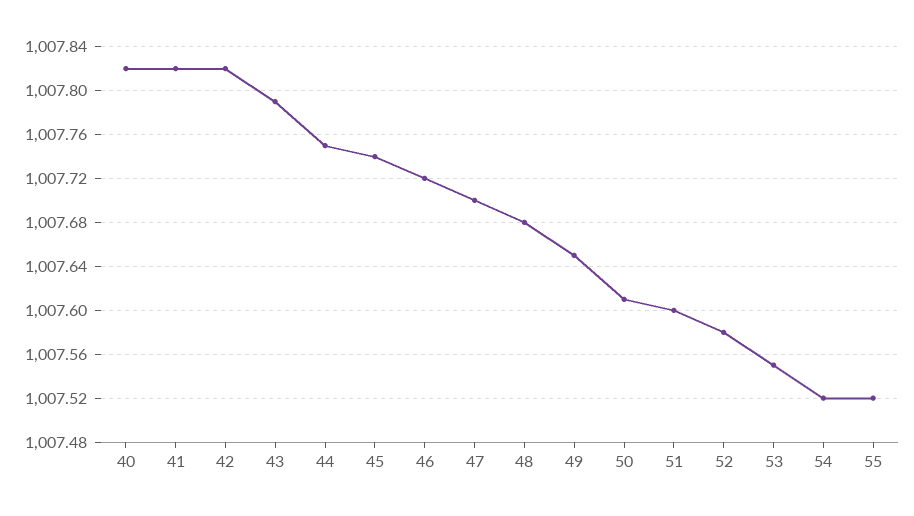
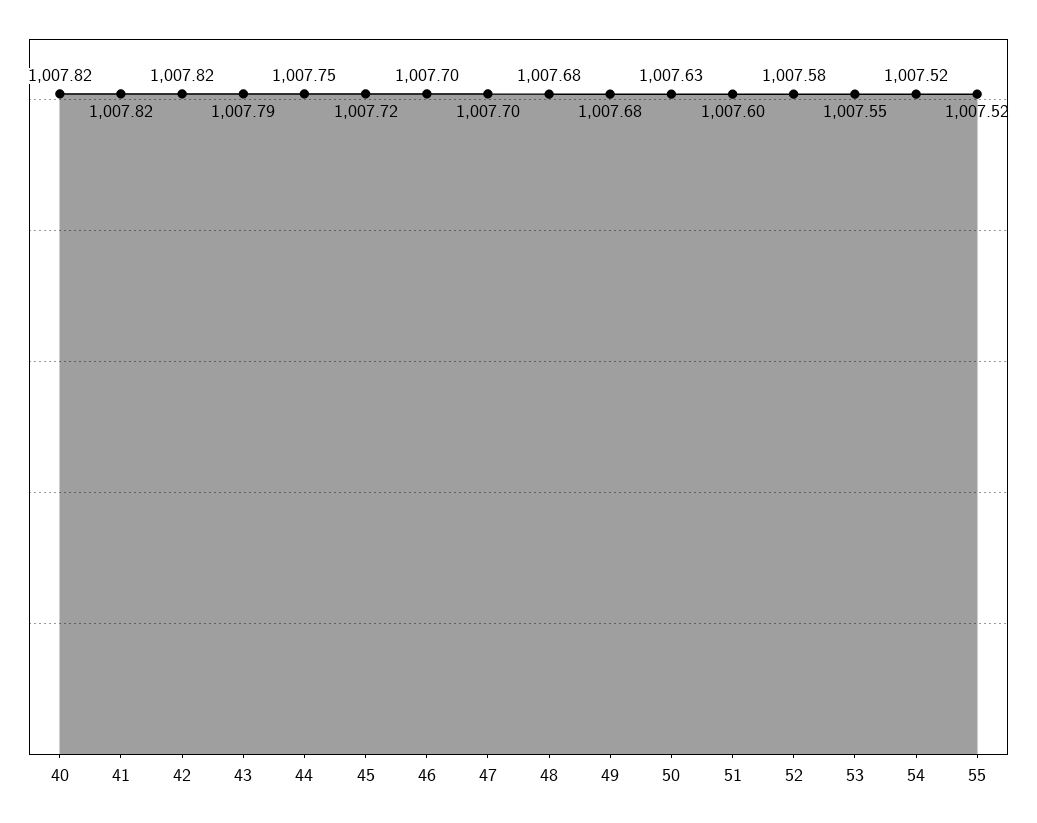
45: 1007.74 -> 1007.72
46: 1007.72 -> 1007.7
49: 1007.65 -> 1007.68
50: 1007.61 -> 1007.63

